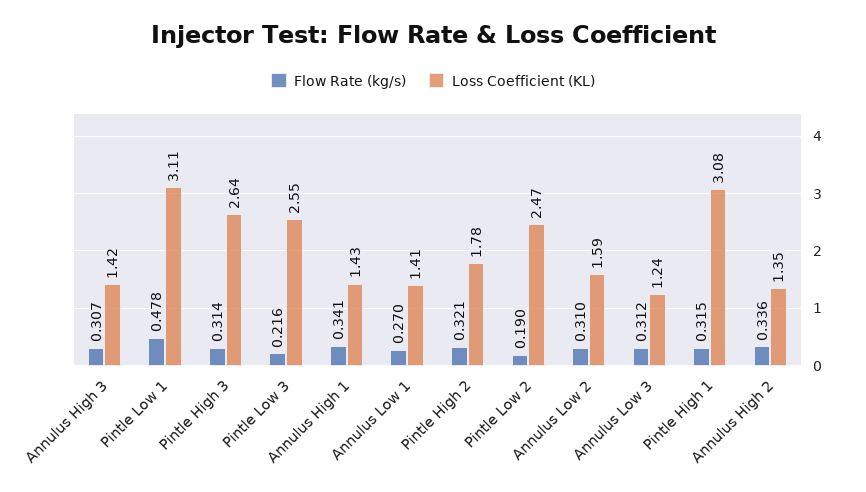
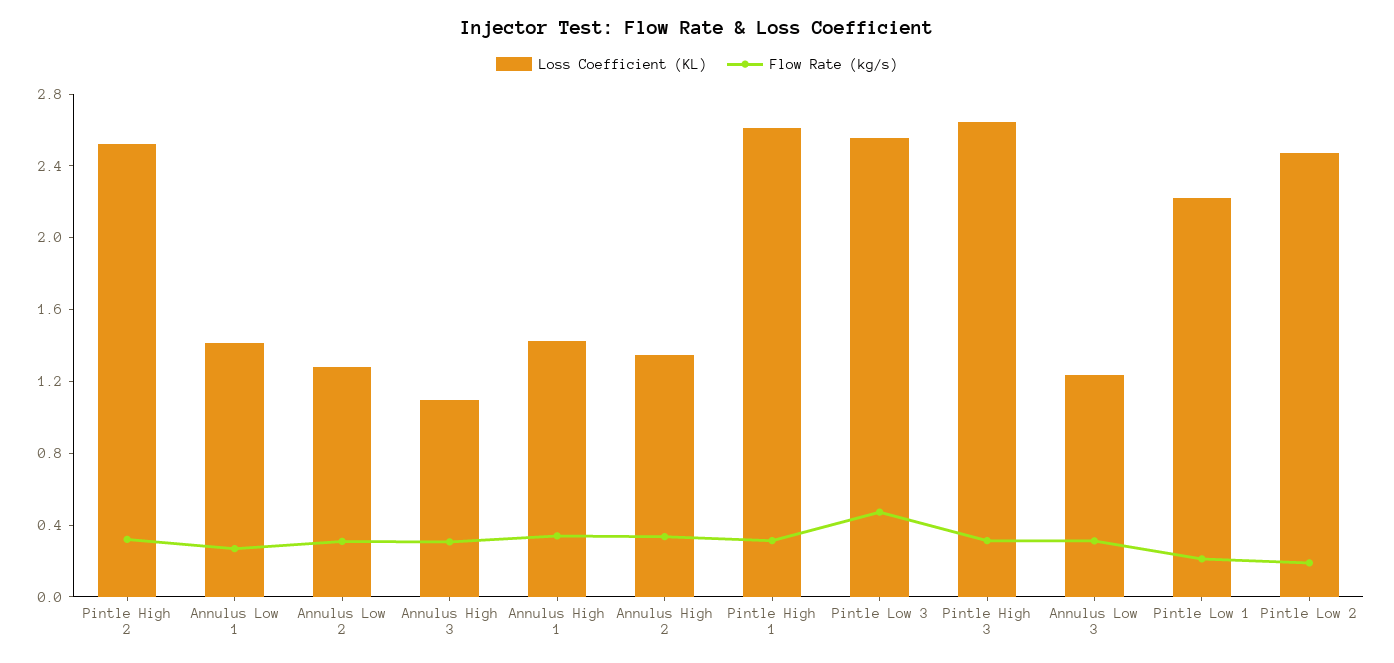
Loss Coefficient (KL), Annulus High 3: 1.42 -> 1.1
Flow Rate (kg/s), Pintle Low 1: 0.478 -> 0.2
Loss Coefficient (KL), Pintle Low 1: 3.11 -> 2.2
Flow Rate (kg/s), Pintle Low 3: 0.216 -> 0.5
Loss Coefficient (KL), Pintle High 2: 1.78 -> 2.5
Loss Coefficient (KL), Annulus Low 2: 1.59 -> 1.3
Loss Coefficient (KL), Pintle High 1: 3.08 -> 2.6

